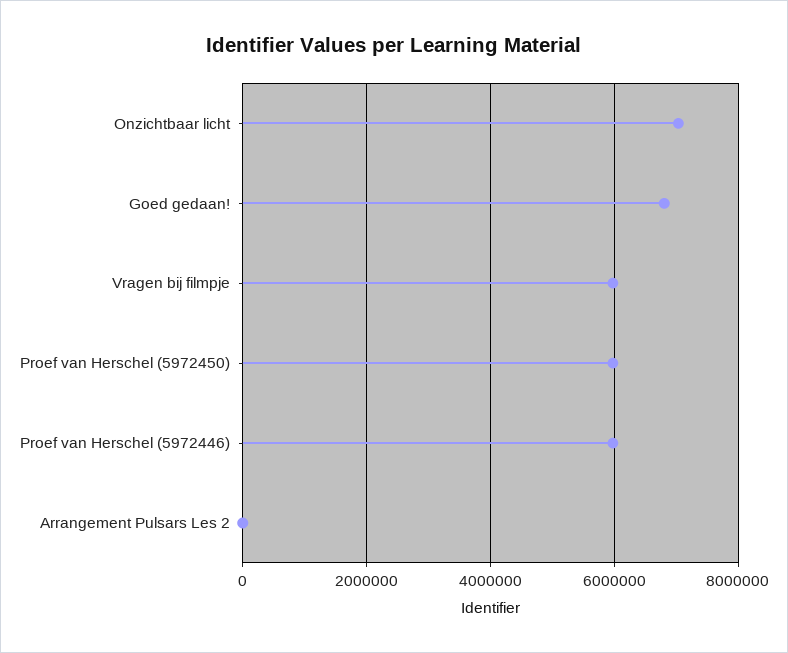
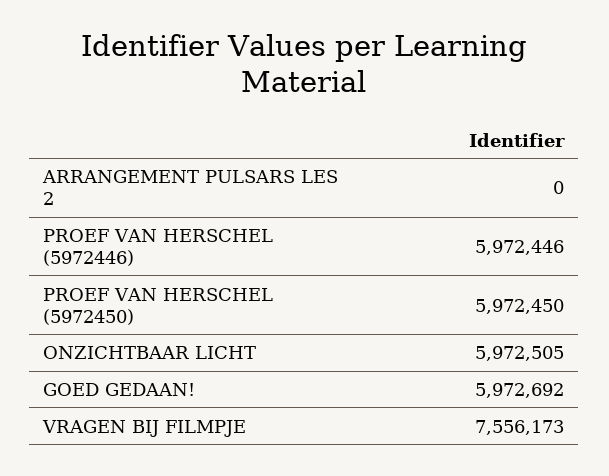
Onzichtbaar licht: 7000000 -> 5972505
Goed gedaan!: 6800000 -> 5972692
Vragen bij filmpje: 6000000 -> 7556173

